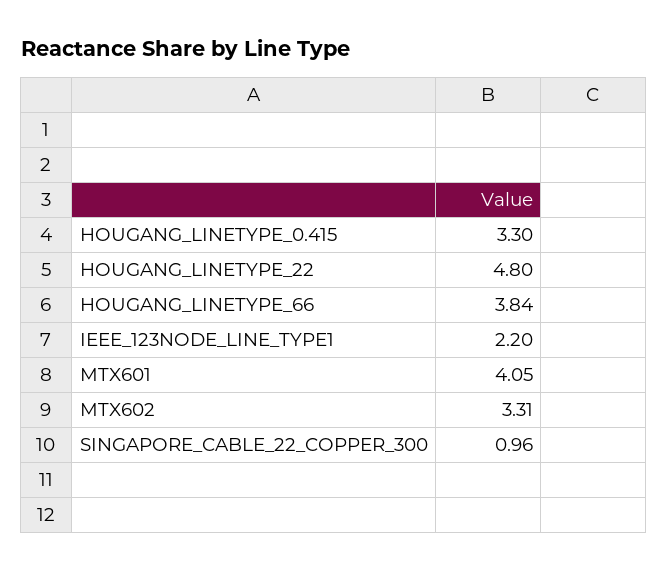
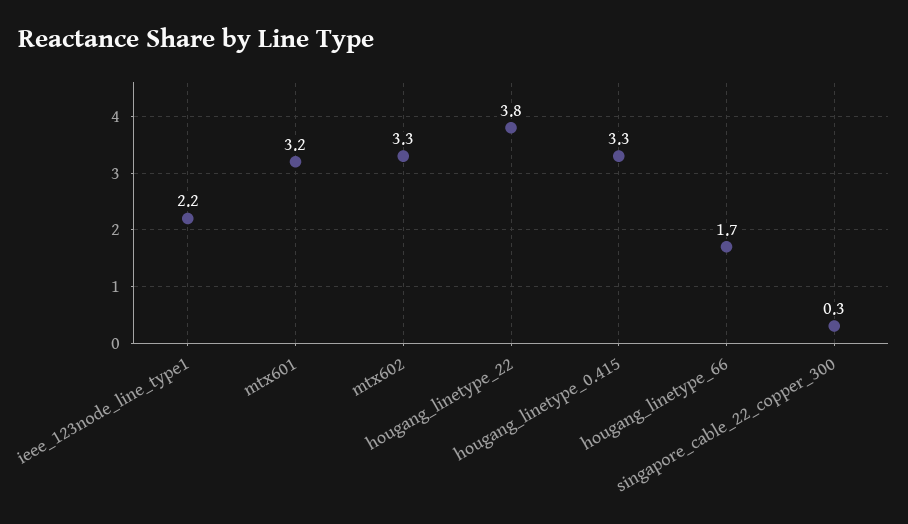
HOUGANG_LINETYPE_22: 4.8 -> 3.8
HOUGANG_LINETYPE_66: 3.84 -> 1.7
MTX601: 4.05 -> 3.2
SINGAPORE_CABLE_22_COPPER_300: 0.96 -> 0.3

